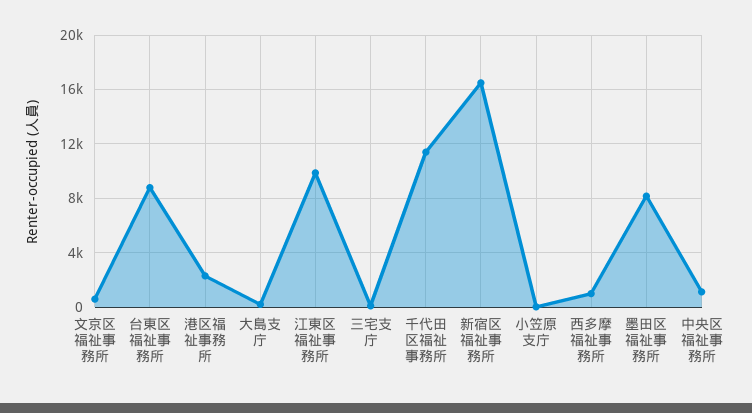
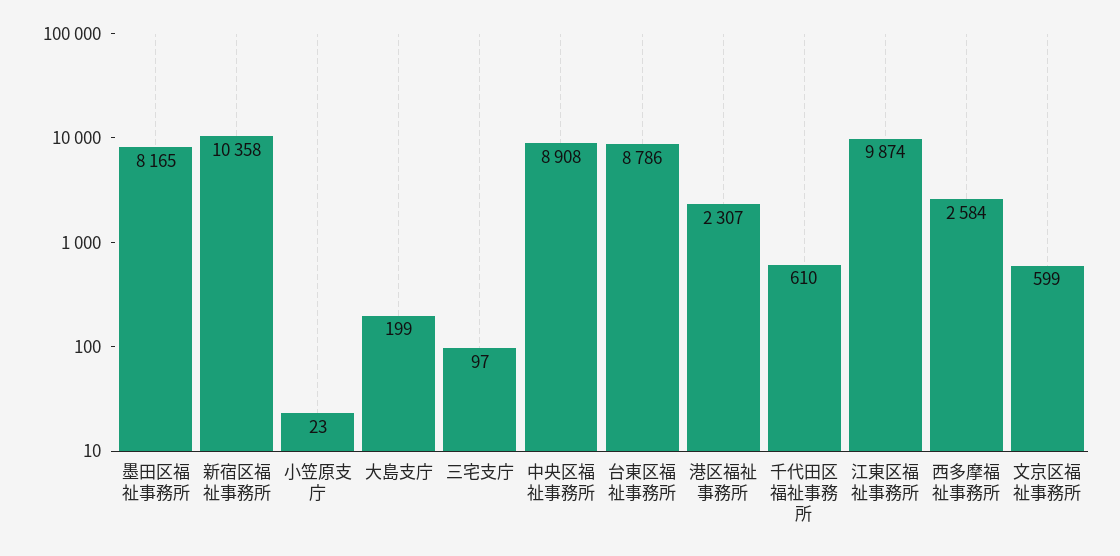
千代田区福祉事務所: 11500 -> 610
新宿区福祉事務所: 16500 -> 10358
西多摩福祉事務所: 1000 -> 2584
中央区福祉事務所: 1000 -> 8908

